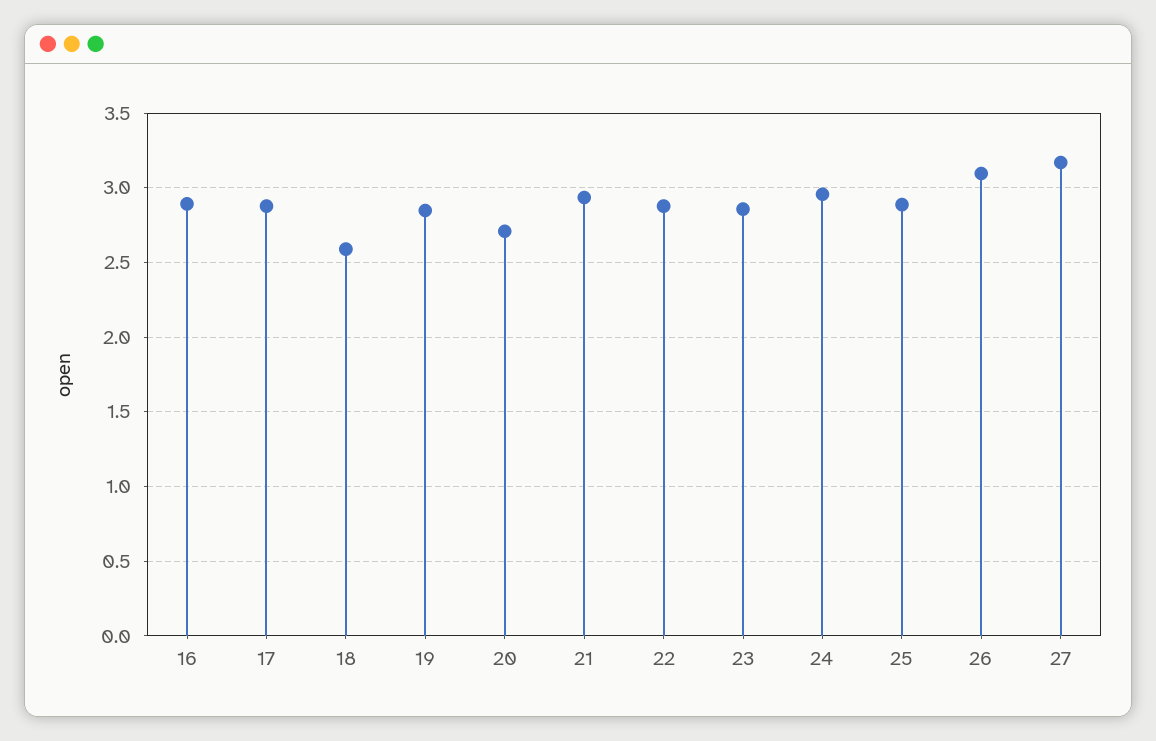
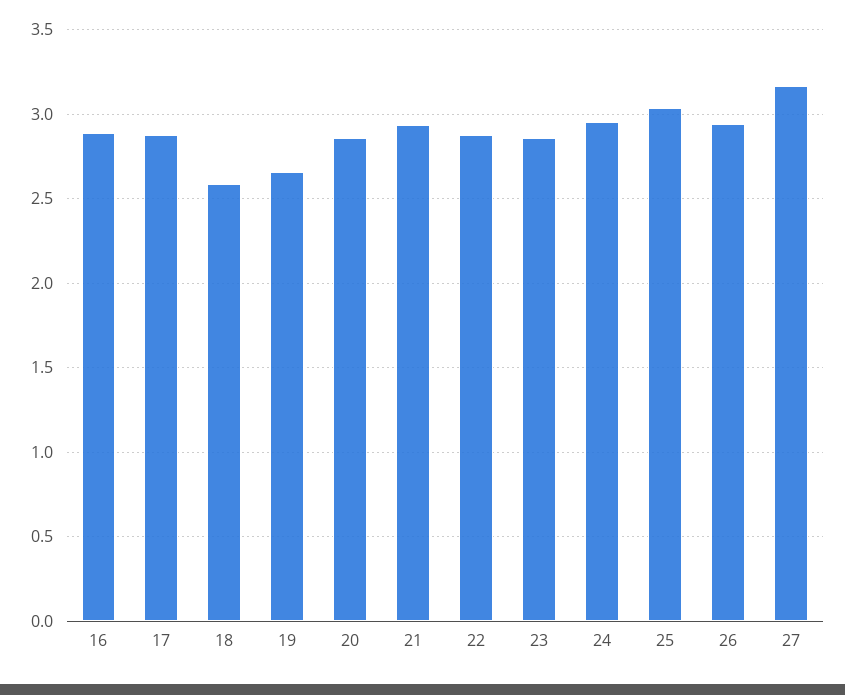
19: 2.85 -> 2.65
20: 2.7 -> 2.85
25: 2.9 -> 3.05
26: 3.1 -> 2.95

